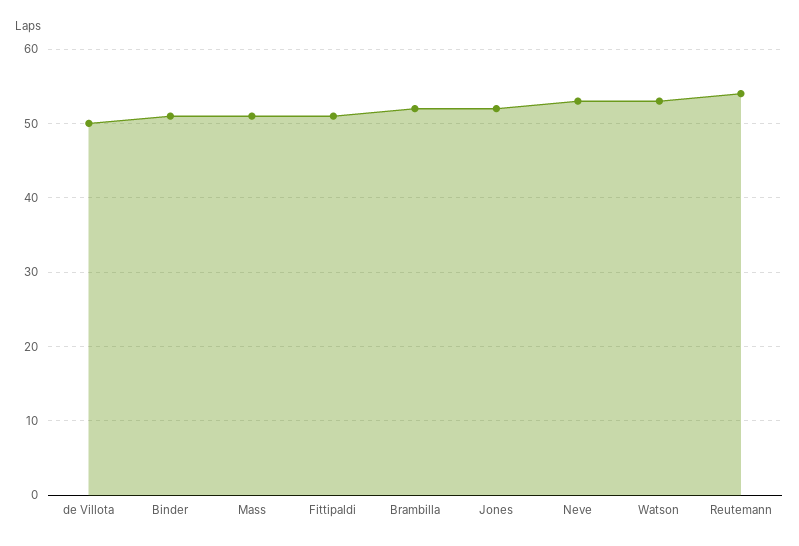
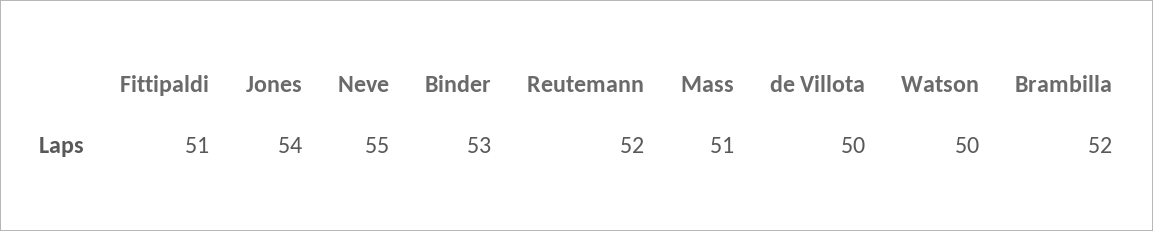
Binder: 51 -> 53
Jones: 52 -> 54
Neve: 53 -> 55
Watson: 53 -> 50
Reutemann: 54 -> 52

